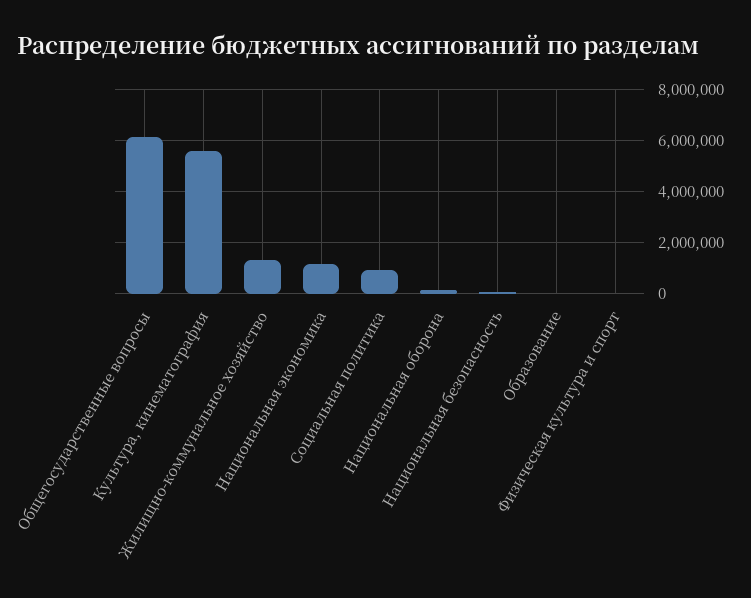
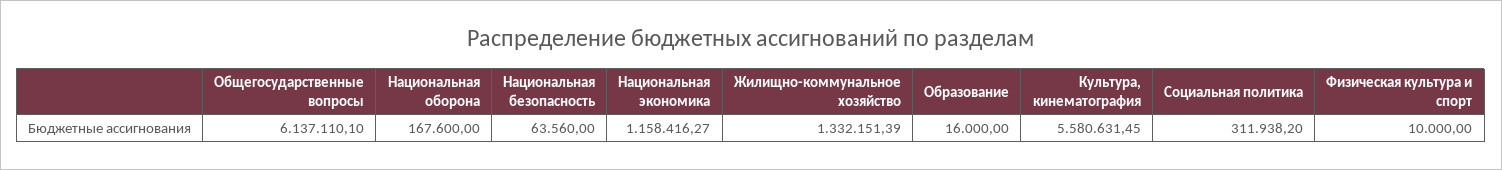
Социальная политика: 1000000 -> 311938.2

